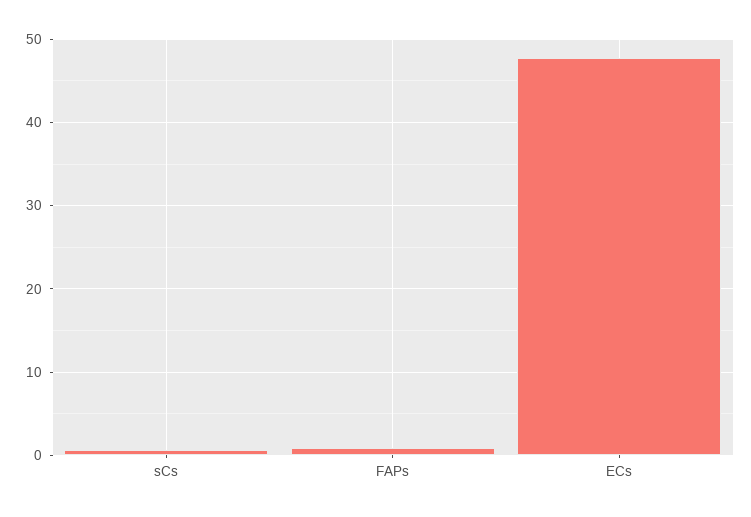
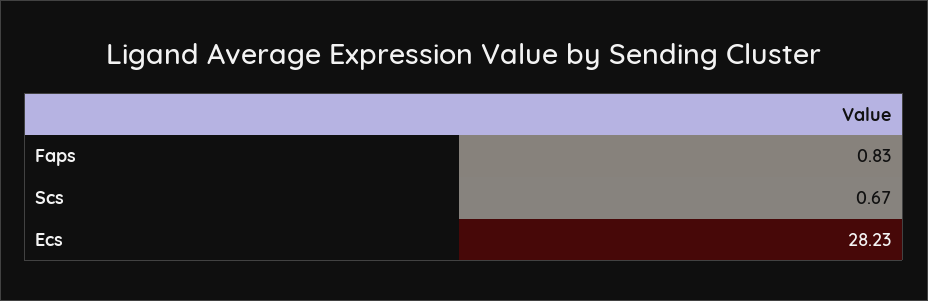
ECs: 48 -> 28.23

